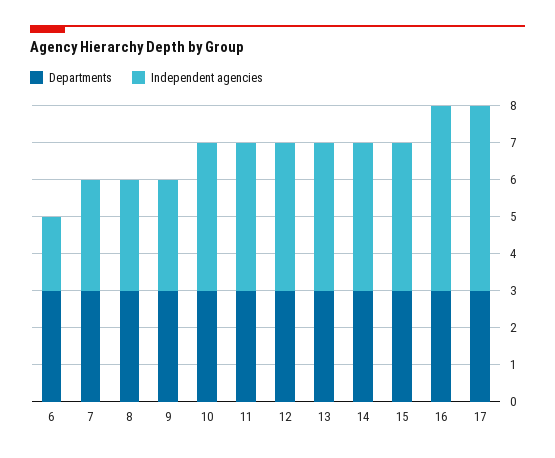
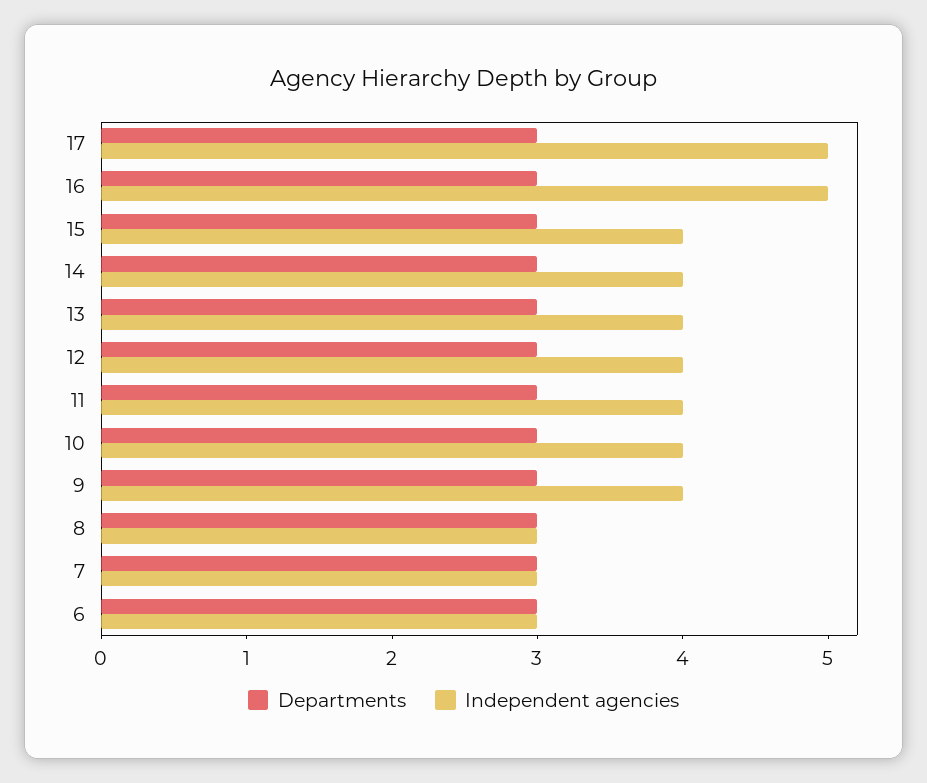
Independent agencies, 6: 2 -> 3
Independent agencies, 9: 3 -> 4

